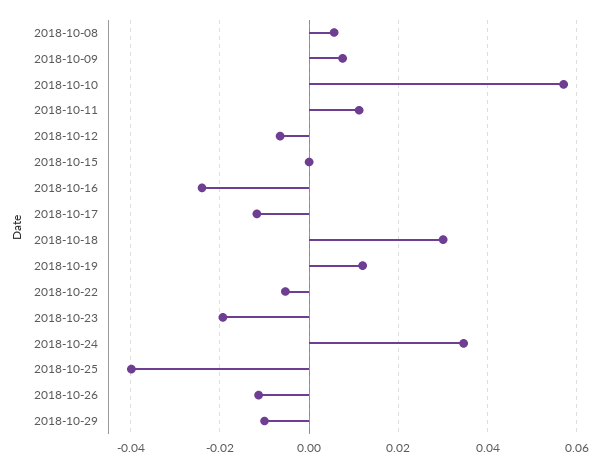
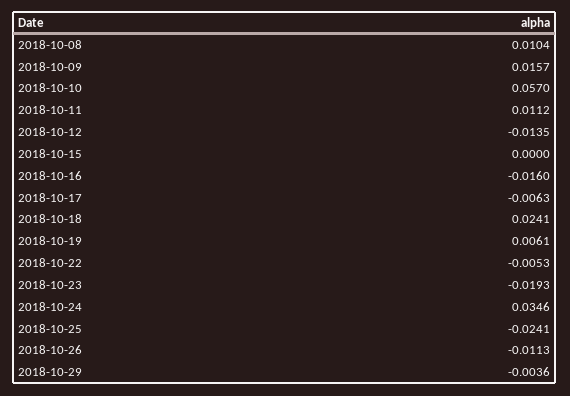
2018-10-08: 0.006 -> 0.0104
2018-10-09: 0.008 -> 0.0157
2018-10-12: -0.006 -> -0.0135
2018-10-16: -0.024 -> -0.016
2018-10-17: -0.012 -> -0.0063
2018-10-18: 0.03 -> 0.0241
2018-10-19: 0.012 -> 0.0061
2018-10-25: -0.04 -> -0.0241
2018-10-29: -0.01 -> -0.0036

